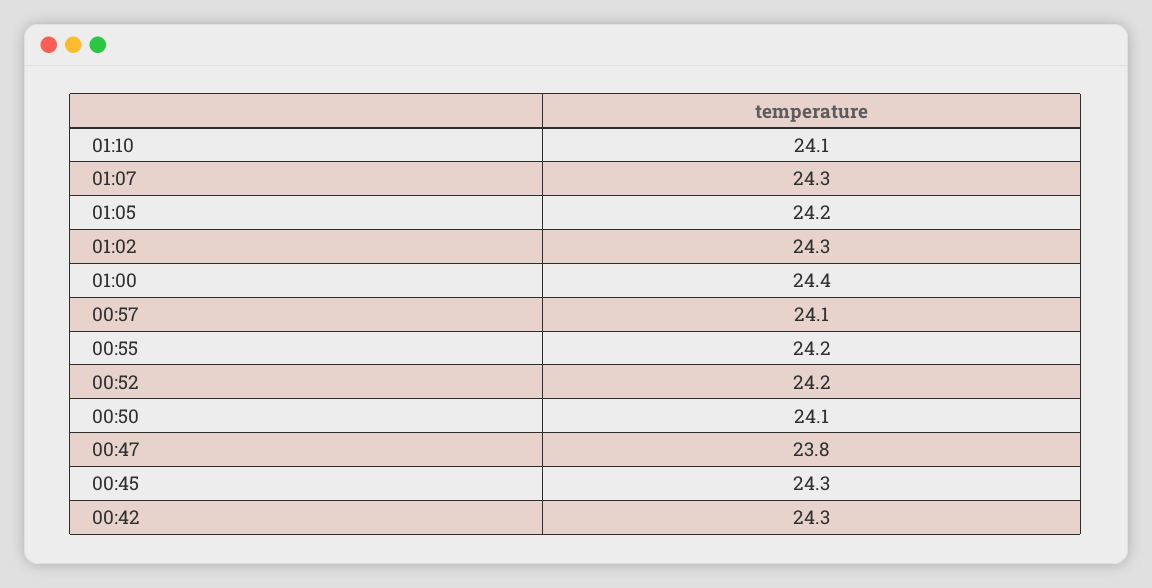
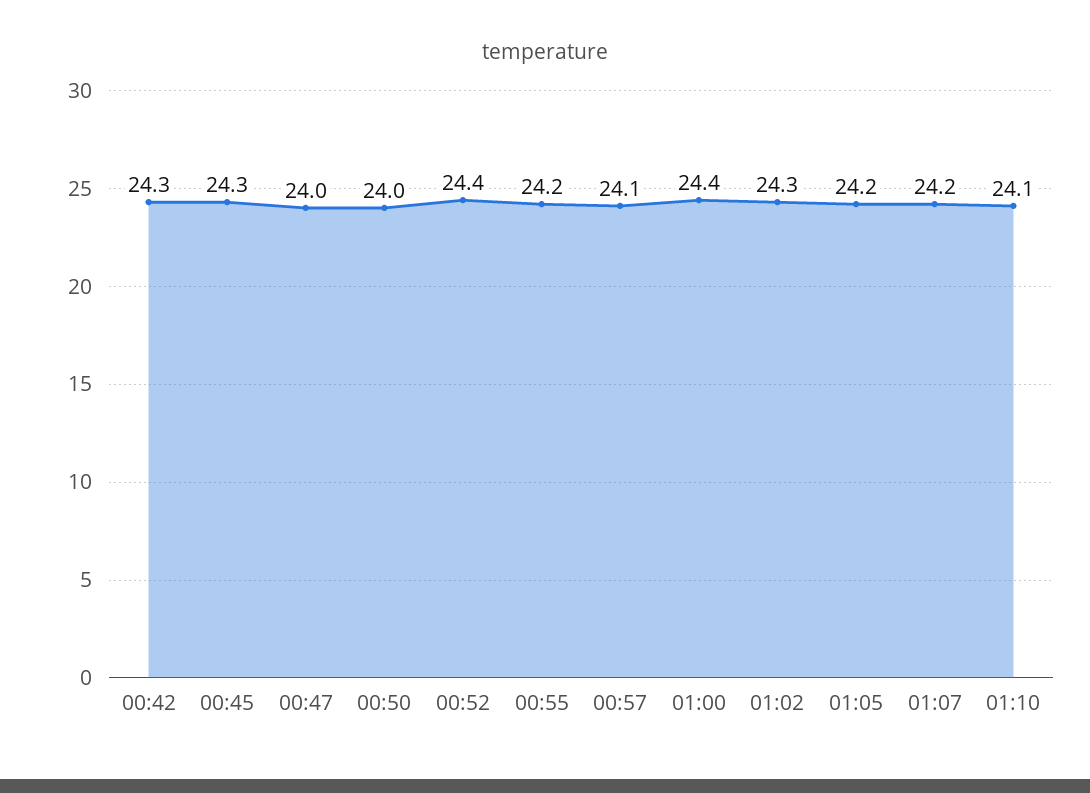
01:07: 24.3 -> 24.2
00:52: 24.2 -> 24.4
00:50: 24.1 -> 24
00:47: 23.8 -> 24

